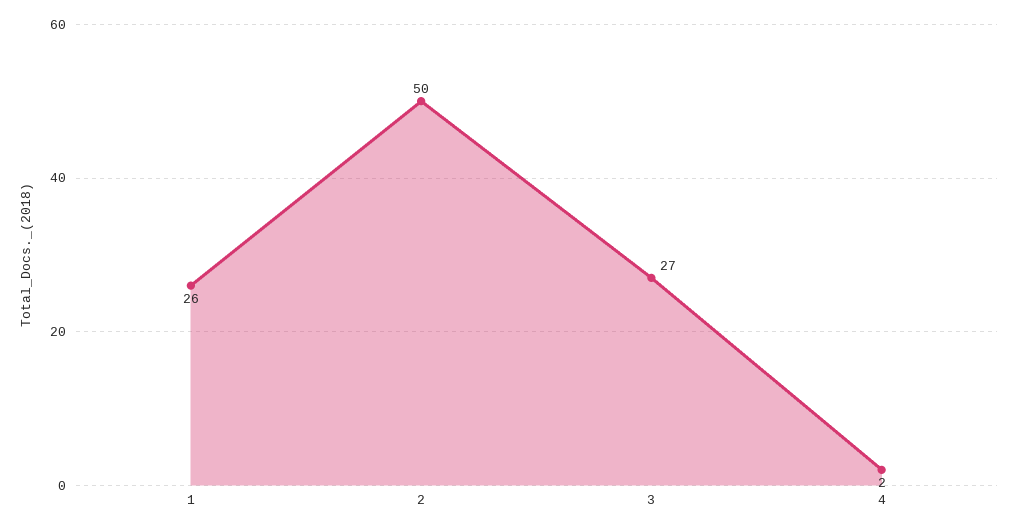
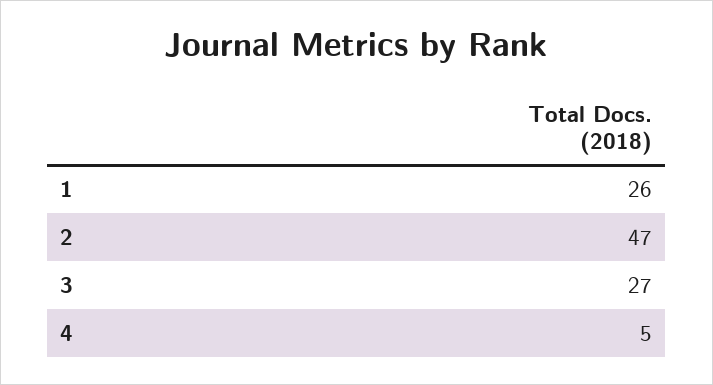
2: 50 -> 47
4: 2 -> 5

